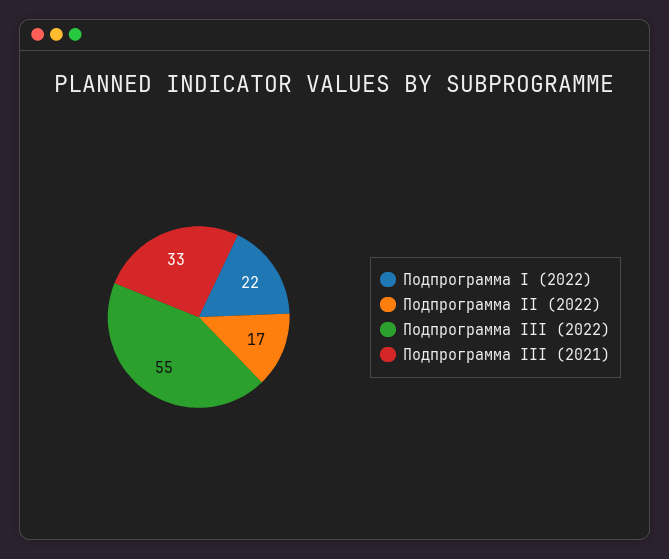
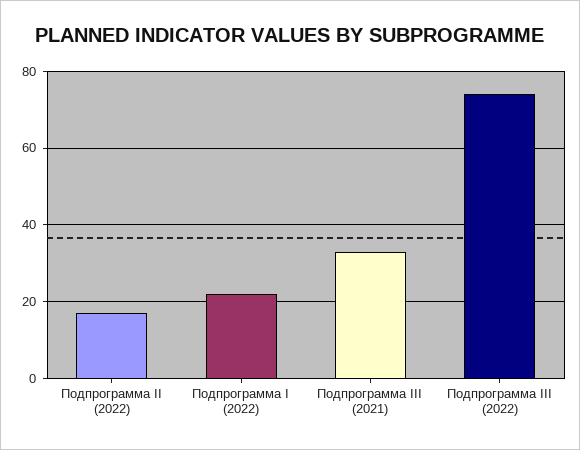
Подпрограмма III (2022): 55 -> 75

